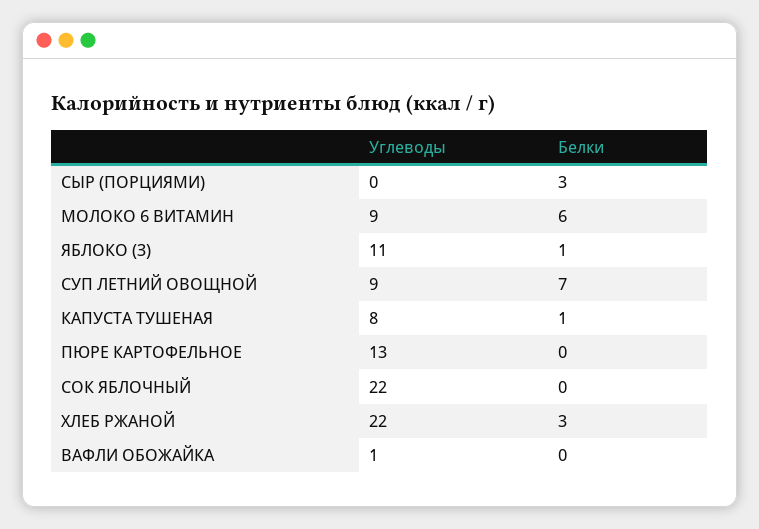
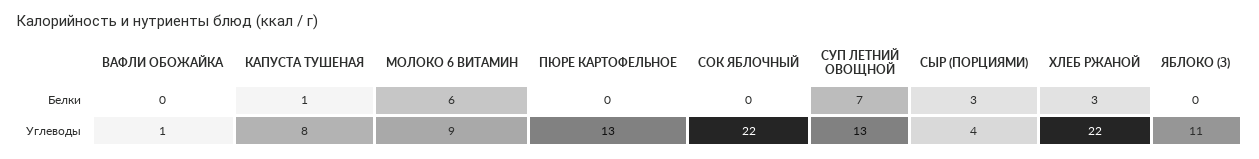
Углеводы, СЫР (ПОРЦИЯМИ): 0 -> 4
Белки, ЯБЛОКО (З): 1 -> 0
Углеводы, СУП ЛЕТНИЙ ОВОЩНОЙ: 9 -> 13

